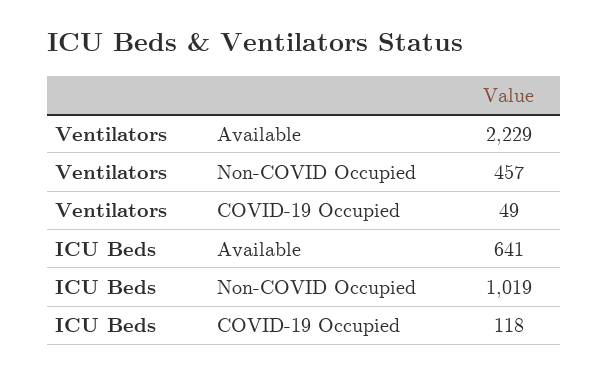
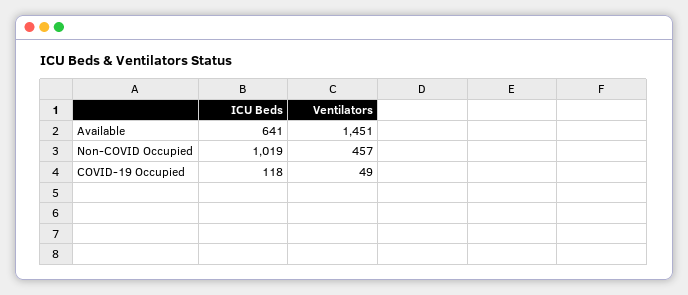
Ventilators, Available: 2229 -> 1451

